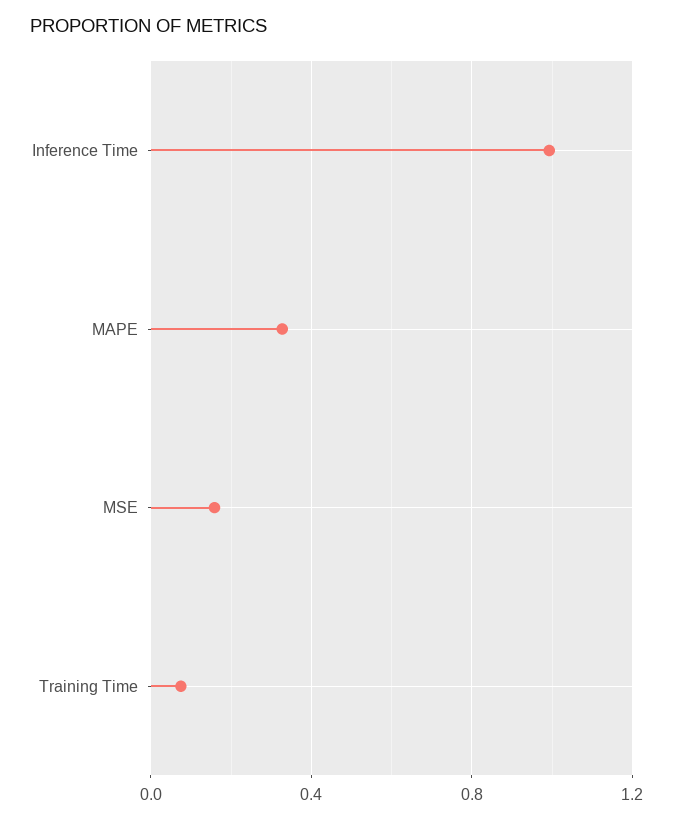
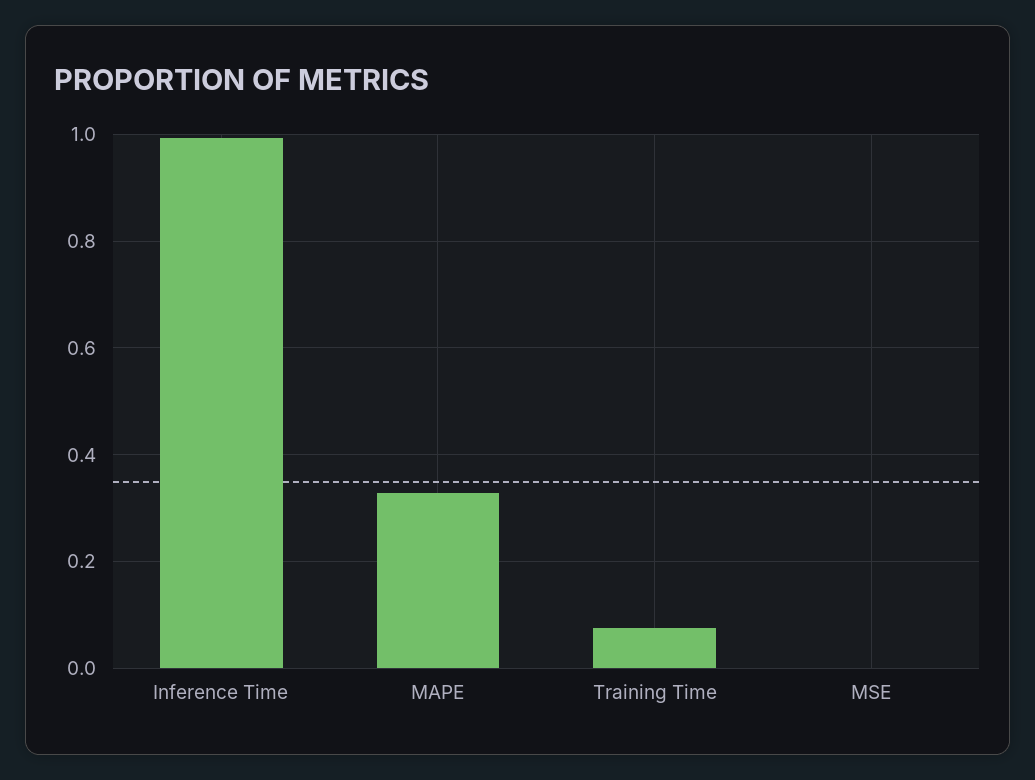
MSE: 0.15 -> 0

